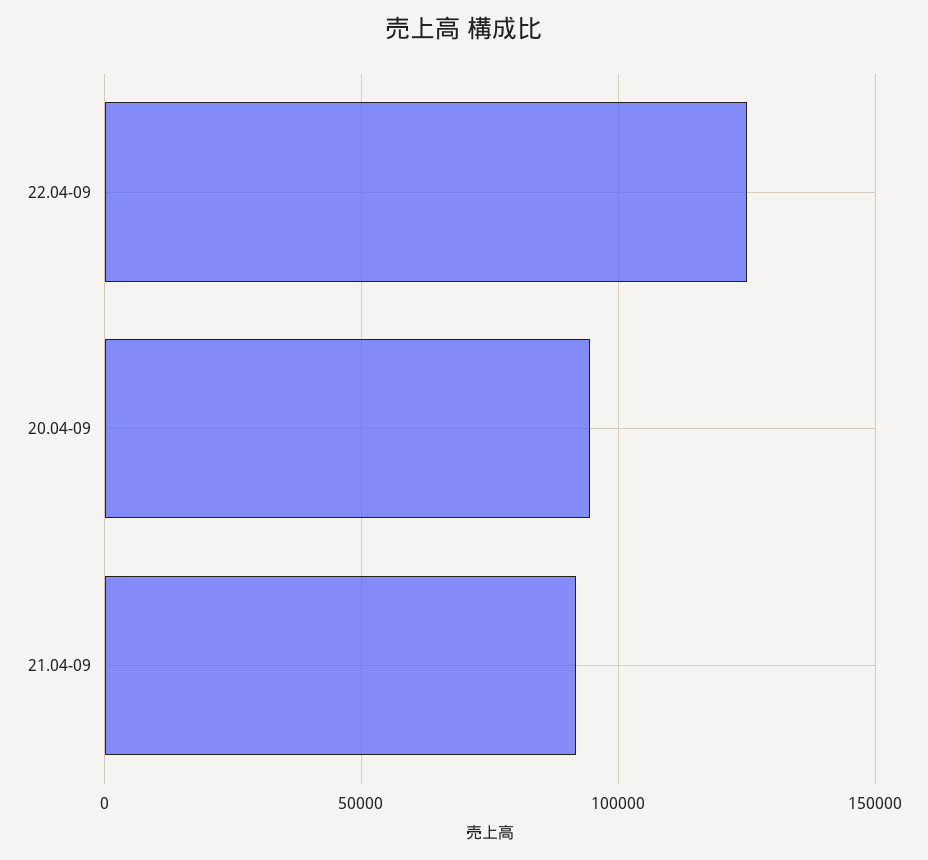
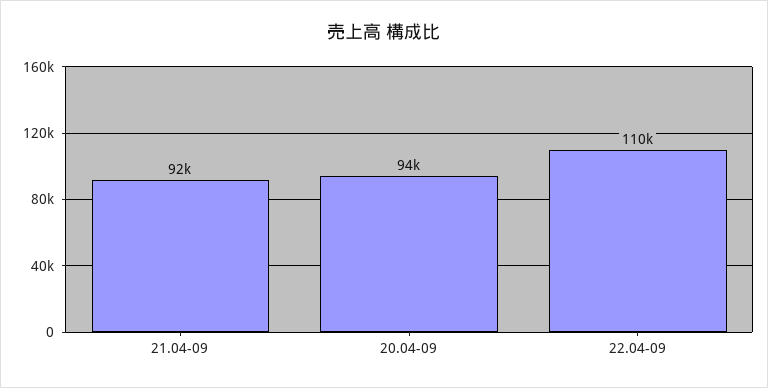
22.04-09: 125000 -> 110000

